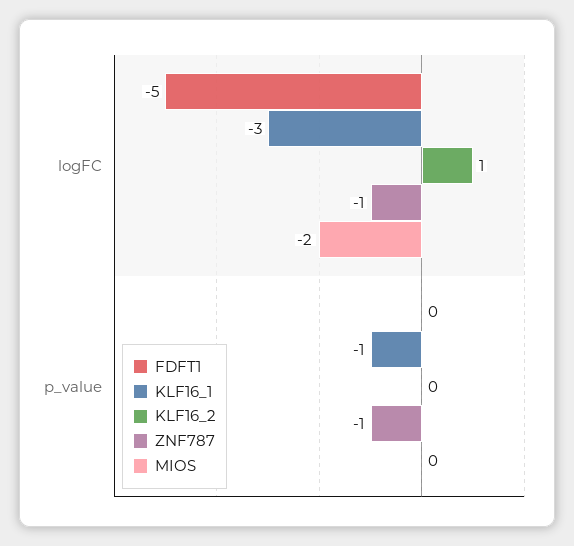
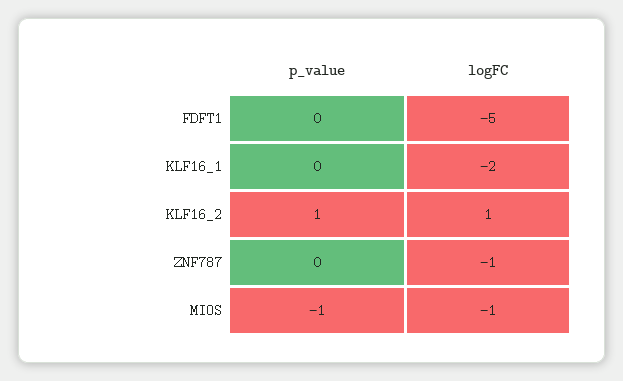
KLF16_1, logFC: -3 -> -2
MIOS, logFC: -2 -> -1
KLF16_1, p_value: -1 -> 0
KLF16_2, p_value: 0 -> 1
ZNF787, p_value: -1 -> 0
MIOS, p_value: 0 -> -1

